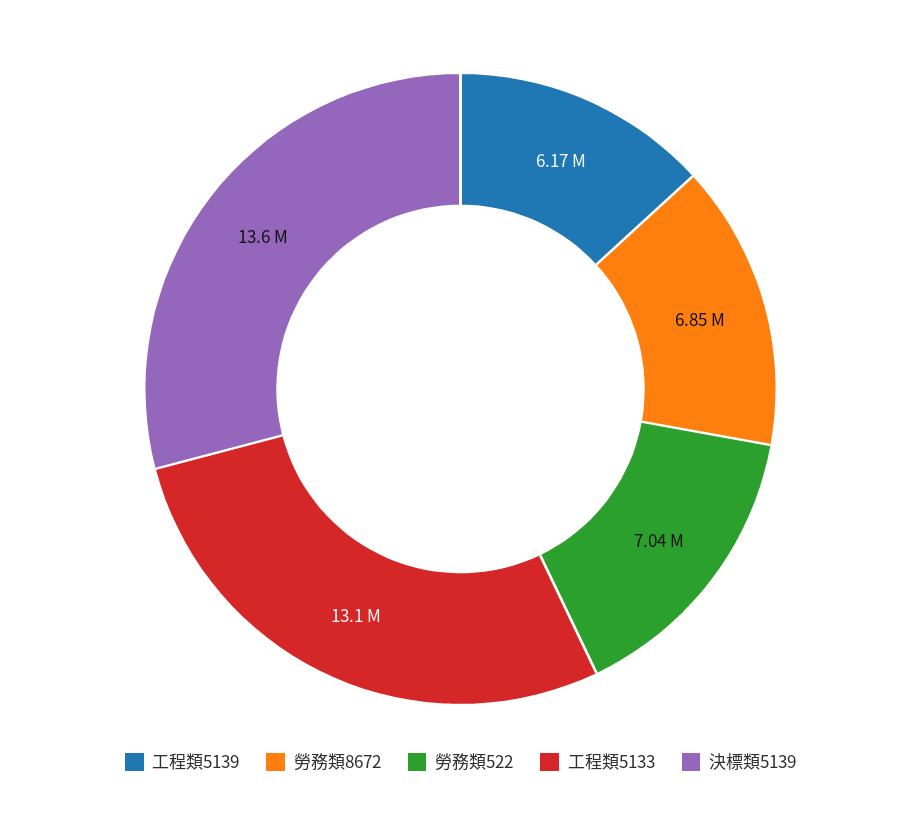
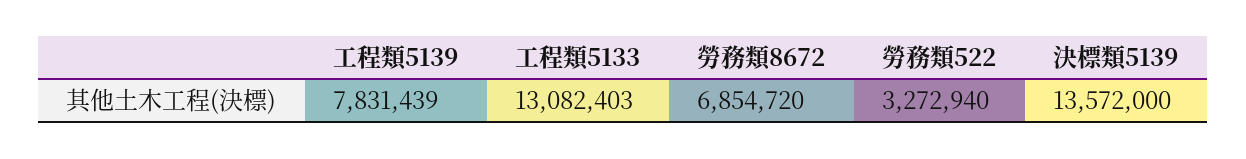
工程類5139: 6170000 -> 7831439
勞務類522: 7040000 -> 3272940

